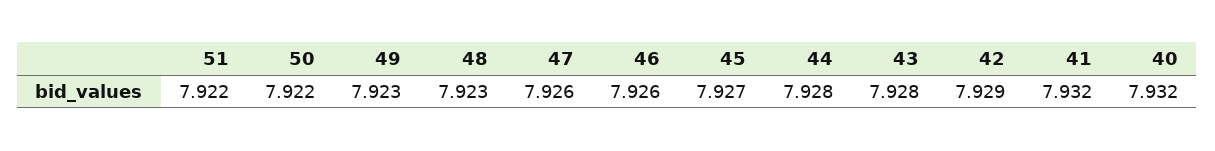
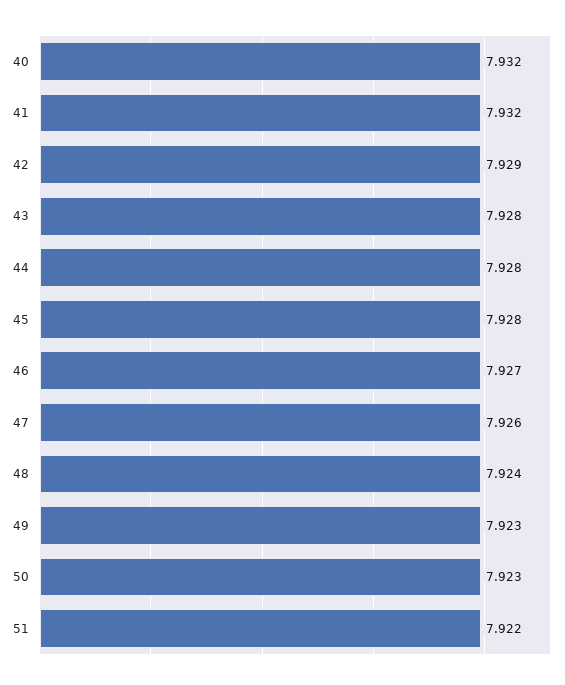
50: 7.922 -> 7.923
48: 7.923 -> 7.924
46: 7.926 -> 7.927
45: 7.927 -> 7.928

